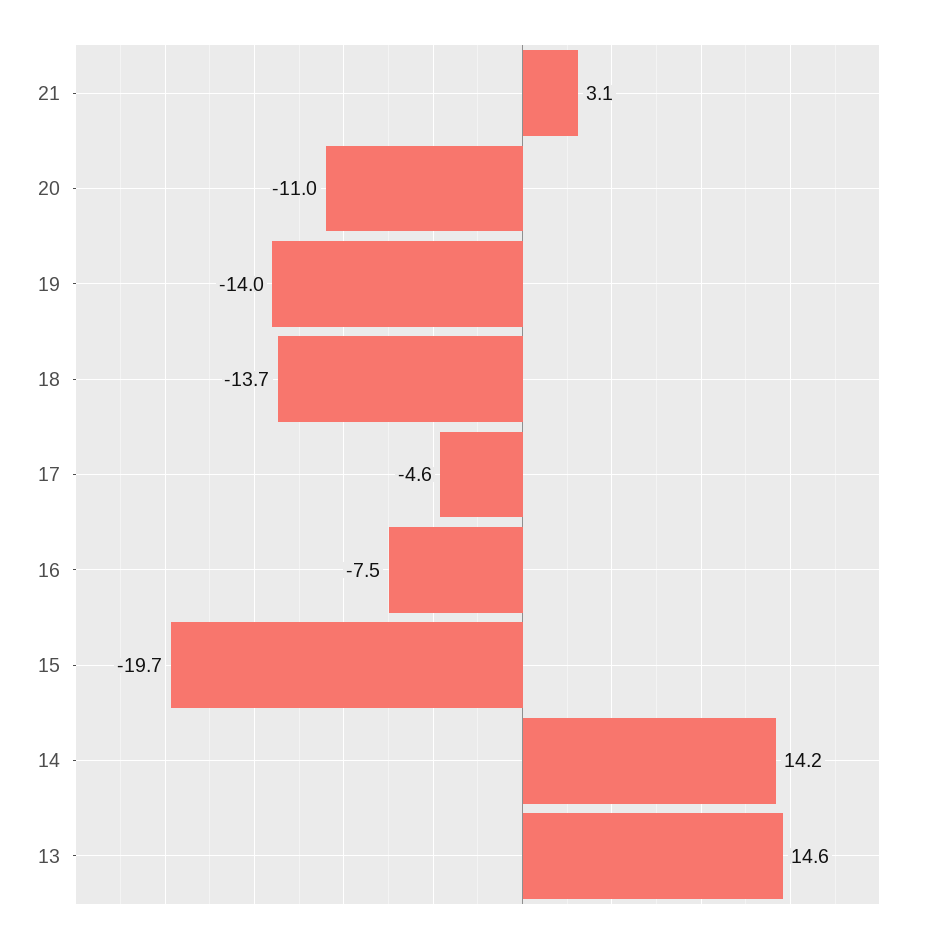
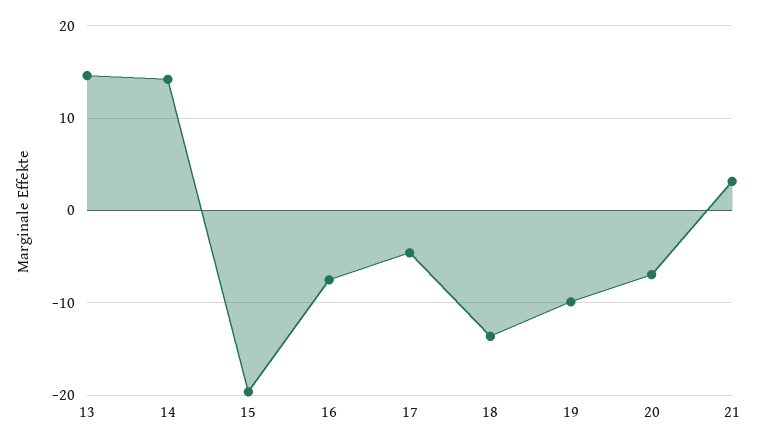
20: -11 -> -7
19: -14 -> -10

